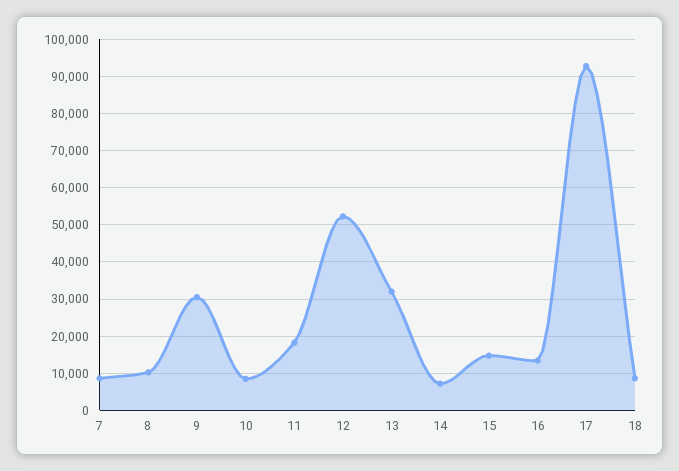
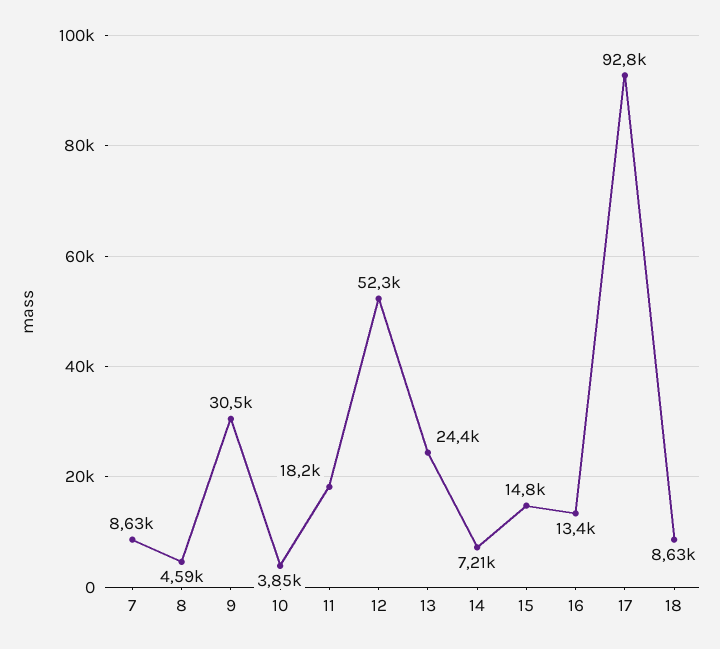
8: 10000 -> 4590
10: 8000 -> 3850
13: 32000 -> 24400

